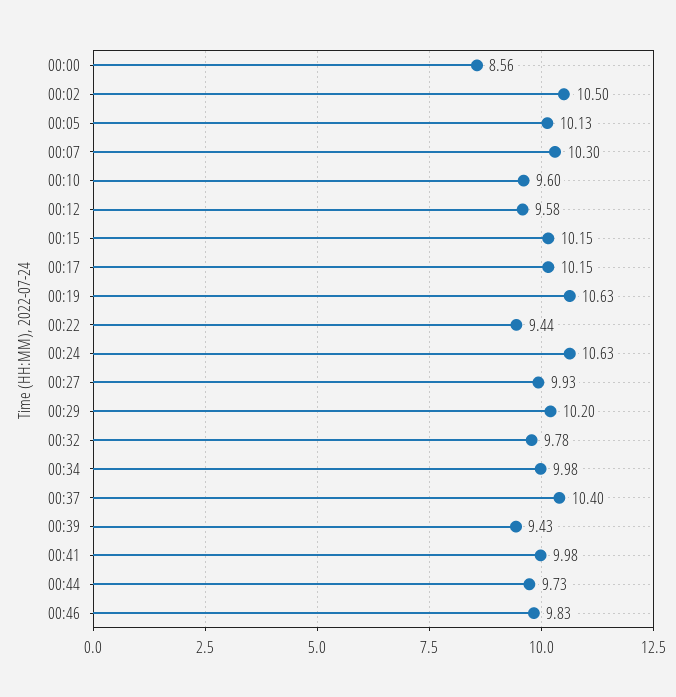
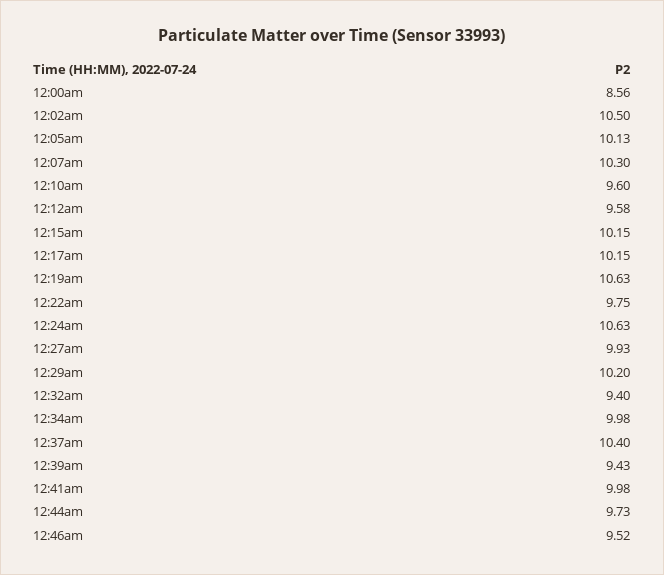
00:22: 9.44 -> 9.75
00:32: 9.78 -> 9.4
00:46: 9.83 -> 9.52

